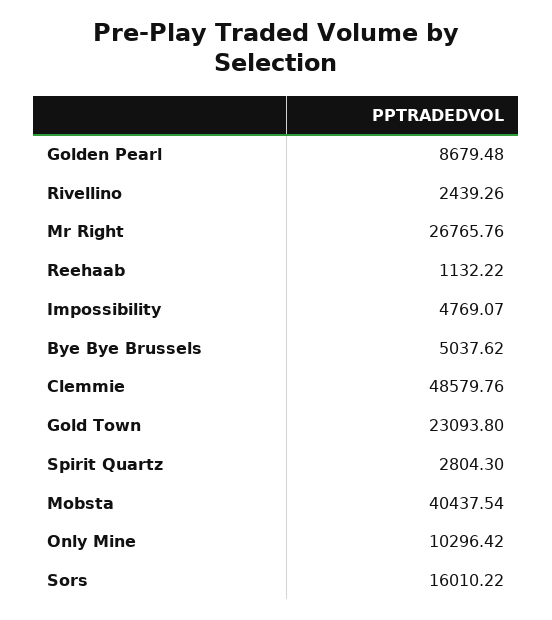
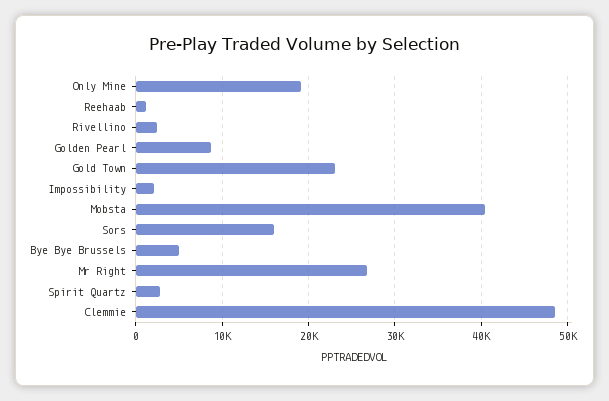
Impossibility: 4769.07 -> 2000
Only Mine: 10296.42 -> 19000

